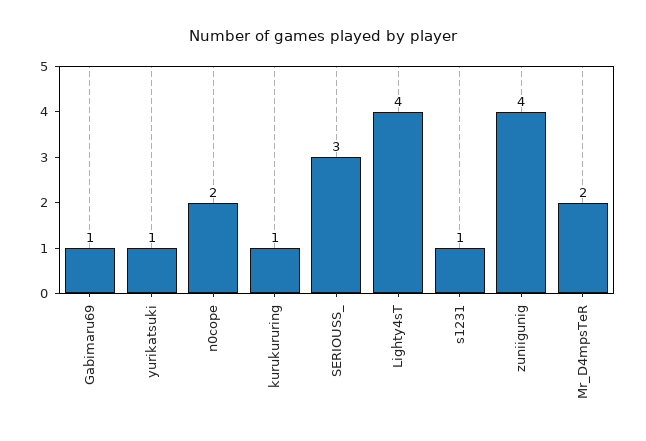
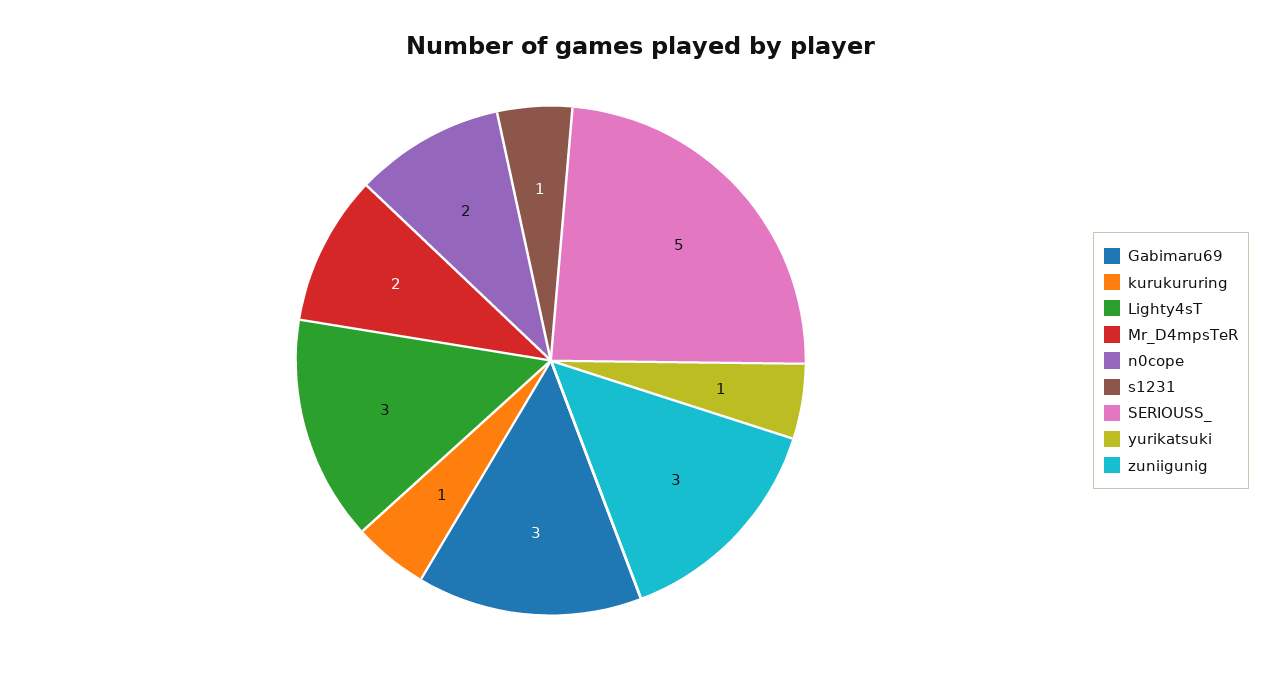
Gabimaru69: 1 -> 3
SERIOUSS_: 3 -> 5
Lighty4sT: 4 -> 3
zuniigunig: 4 -> 3

